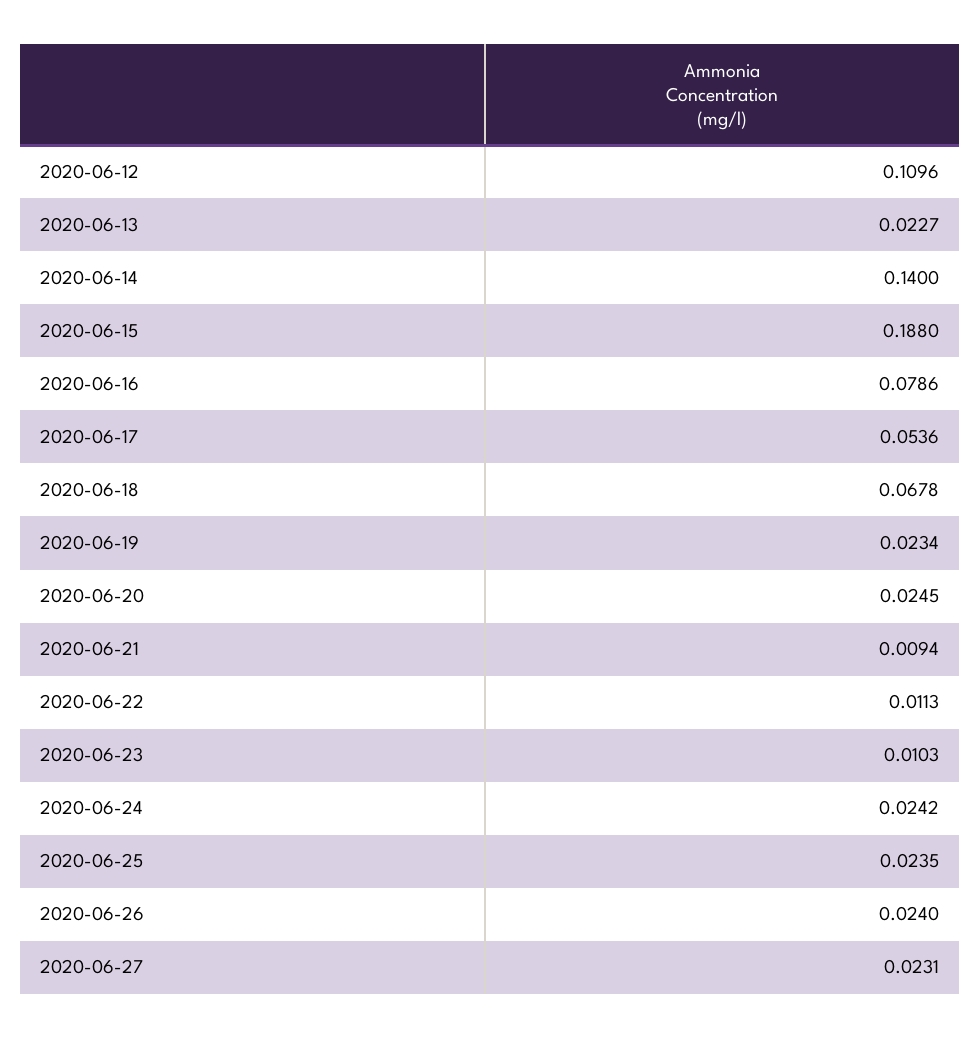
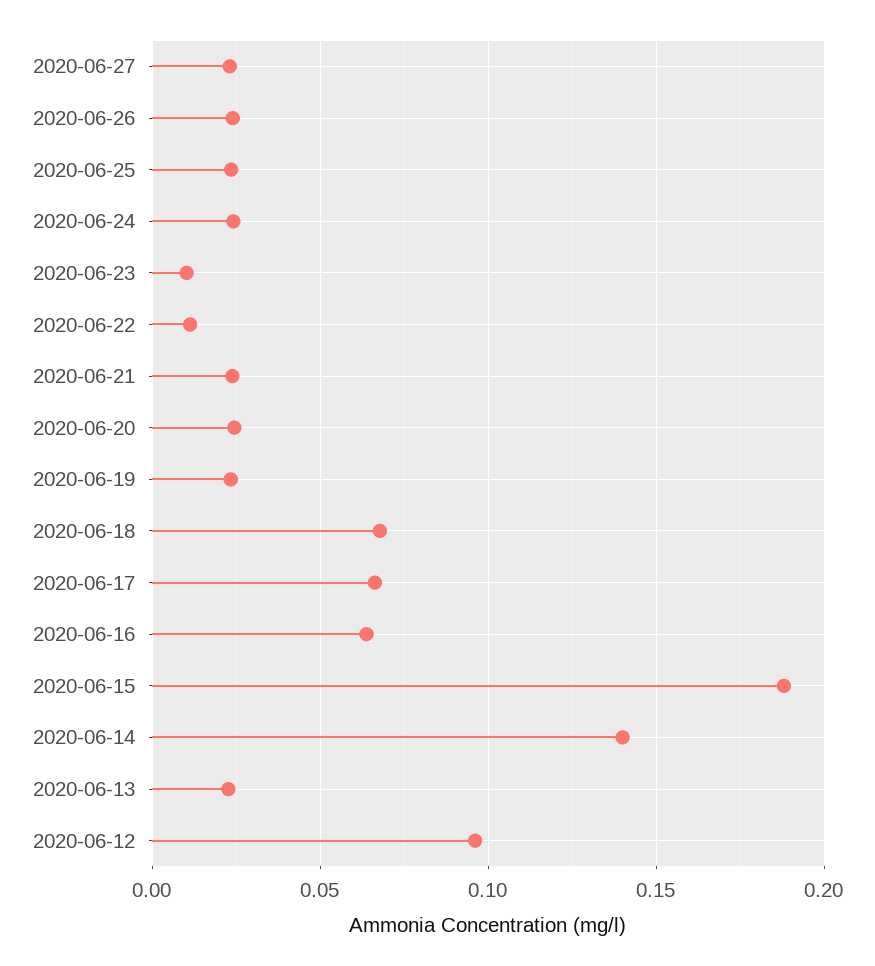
2020-06-12: 0.1096 -> 0.095
2020-06-16: 0.0786 -> 0.065
2020-06-17: 0.0536 -> 0.065
2020-06-21: 0.0094 -> 0.025

